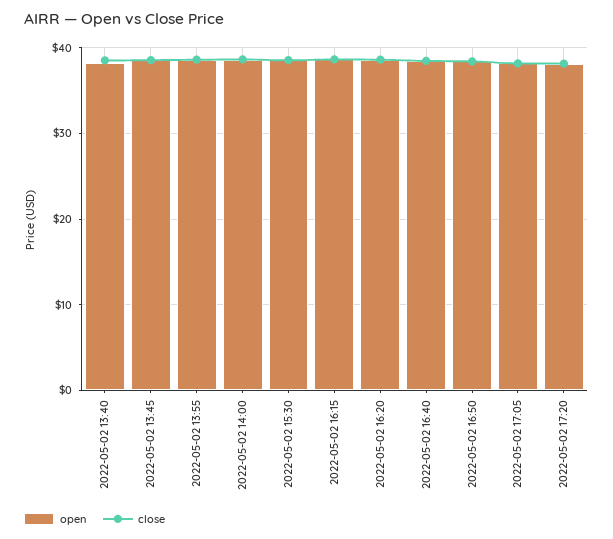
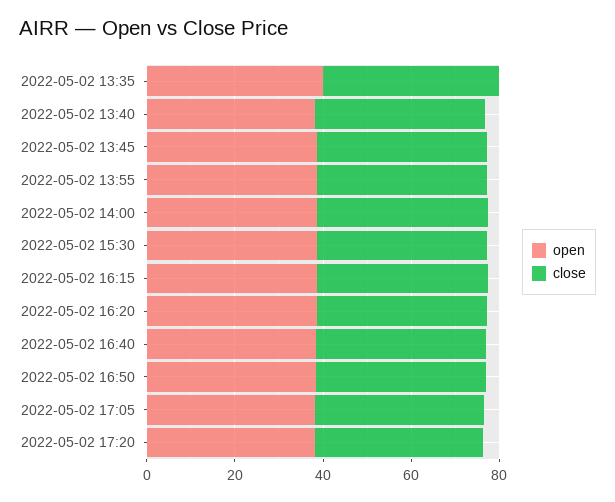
open, 2022-05-02 13:35: none -> 40
close, 2022-05-02 13:35: none -> 40

